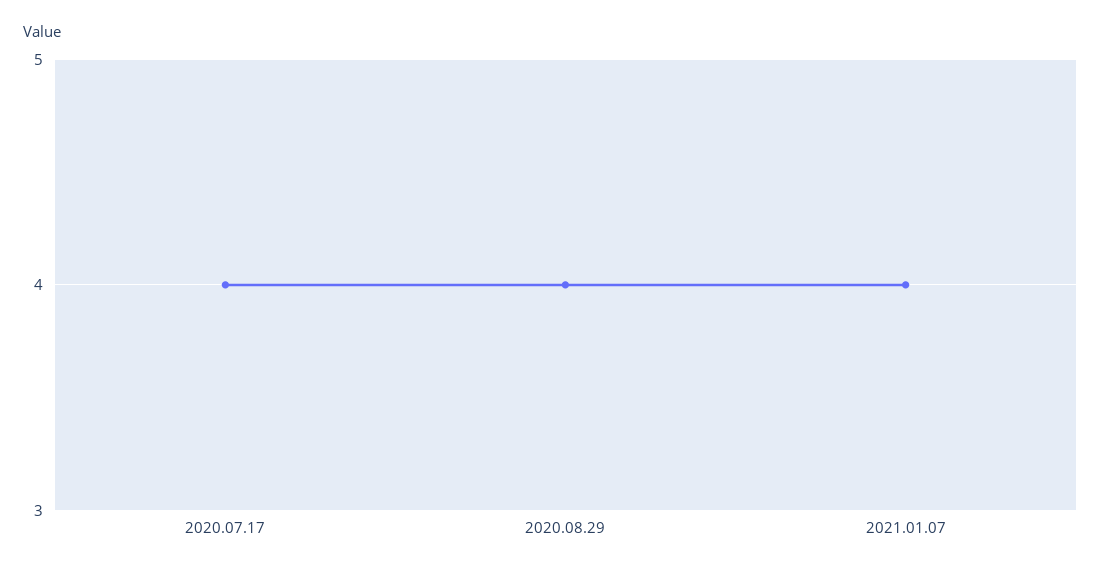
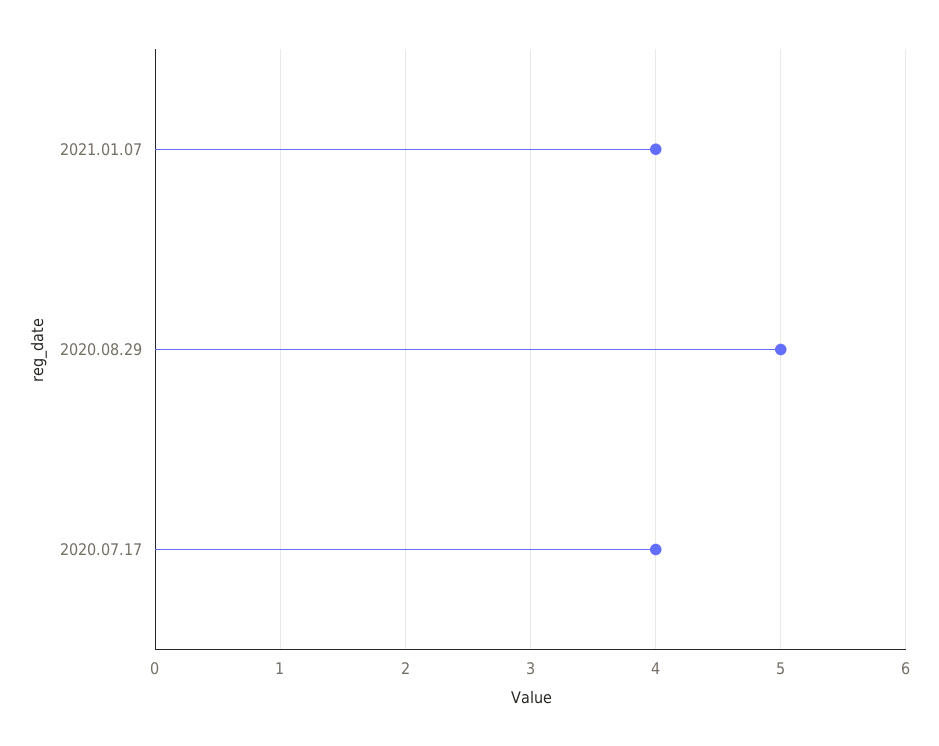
2020.08.29: 4 -> 5

